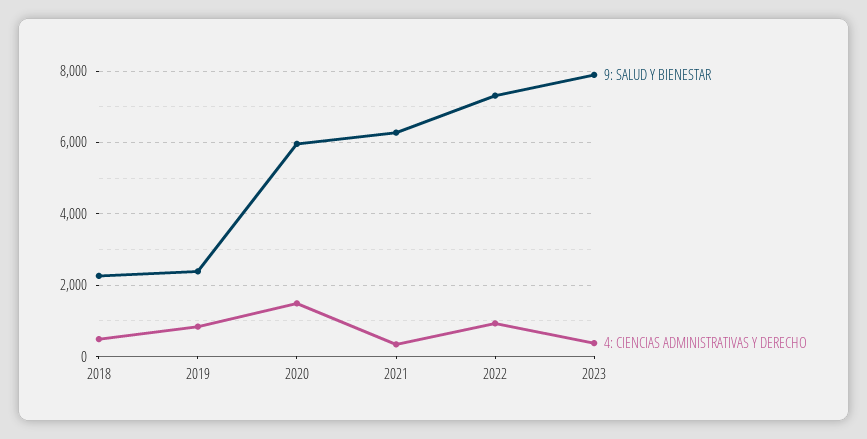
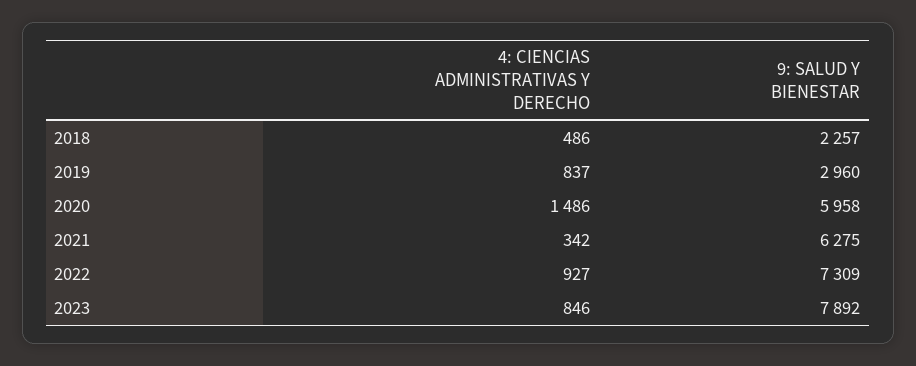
9: SALUD Y BIENESTAR, 2019: 2400 -> 2960
4: CIENCIAS ADMINISTRATIVAS Y DERECHO, 2023: 400 -> 846

